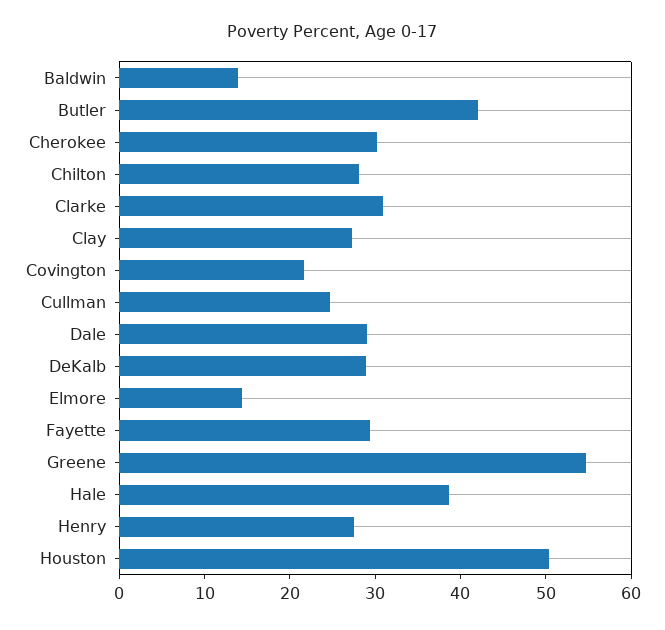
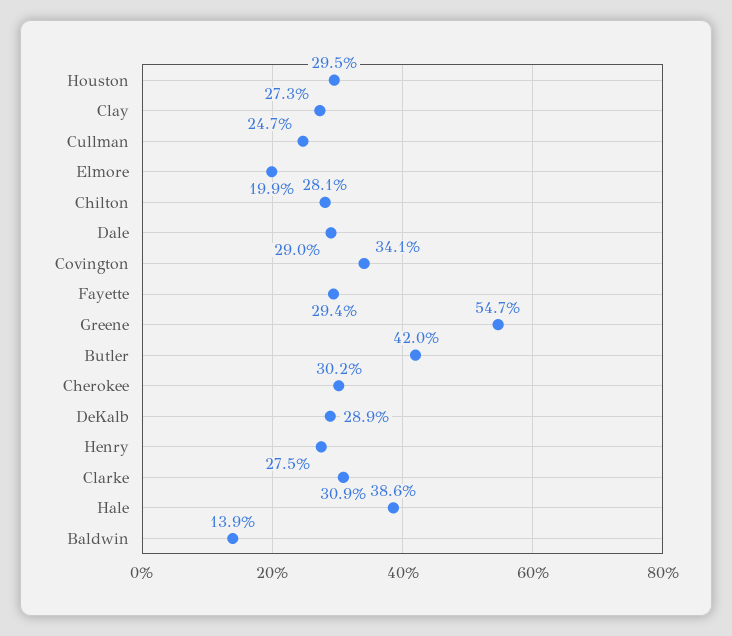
Covington: 22 -> 34.1
Elmore: 14 -> 19.9
Houston: 50 -> 29.5

